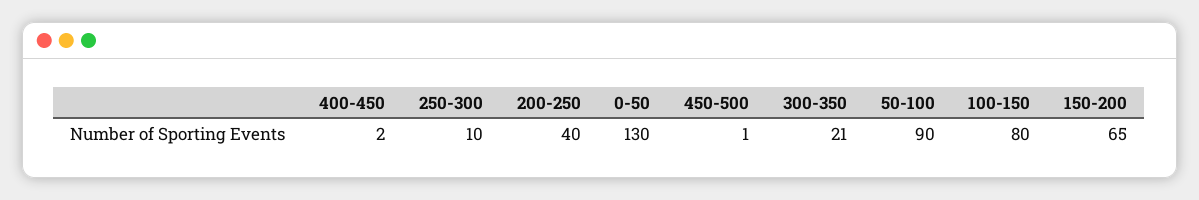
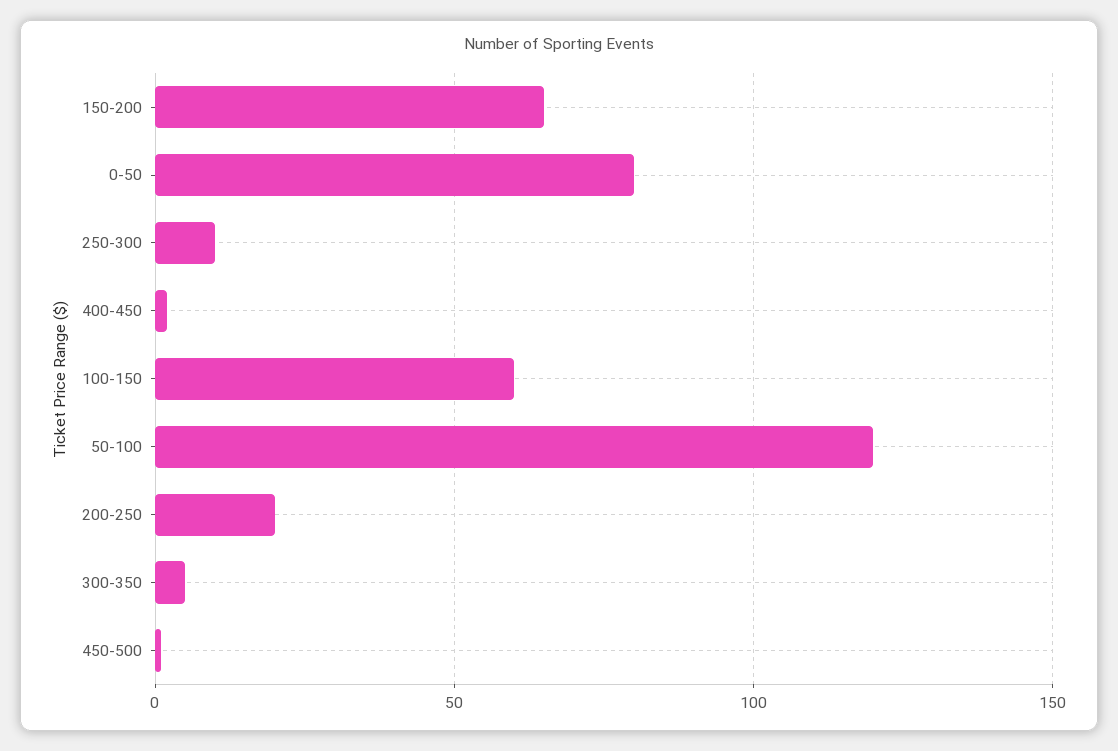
200-250: 40 -> 20
0-50: 130 -> 80
300-350: 21 -> 5
50-100: 90 -> 120
100-150: 80 -> 60

